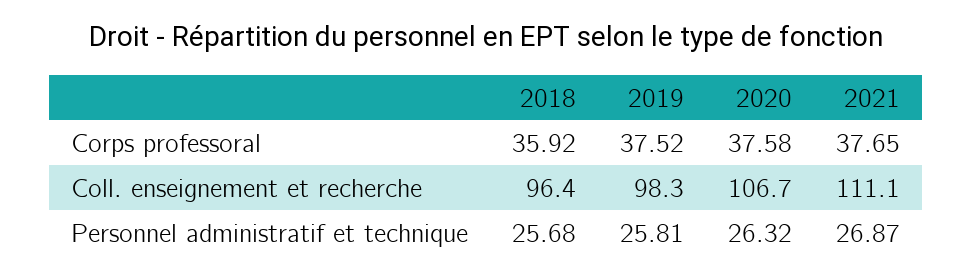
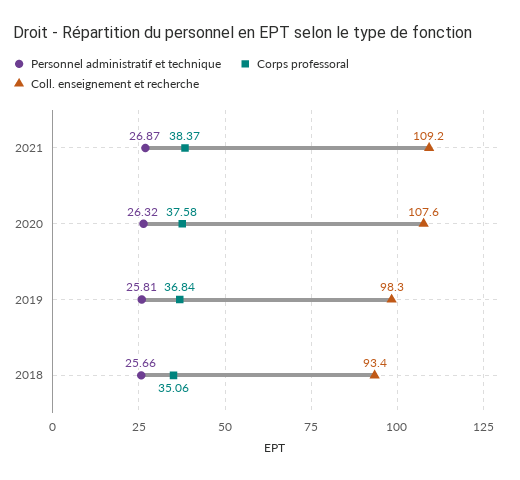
Corps professoral, 2018: 35.92 -> 35.06
Corps professoral, 2019: 37.52 -> 36.84
Corps professoral, 2021: 37.65 -> 38.37
Coll. enseignement et recherche, 2018: 96.4 -> 93.4
Coll. enseignement et recherche, 2020: 106.7 -> 107.6
Coll. enseignement et recherche, 2021: 111.1 -> 109.2
Personnel administratif et technique, 2018: 25.68 -> 25.66

